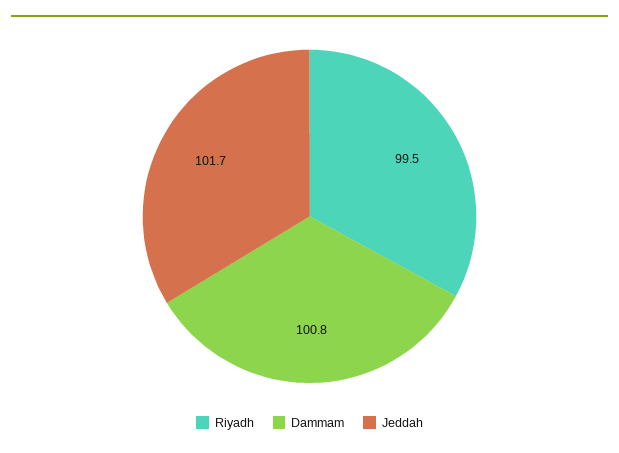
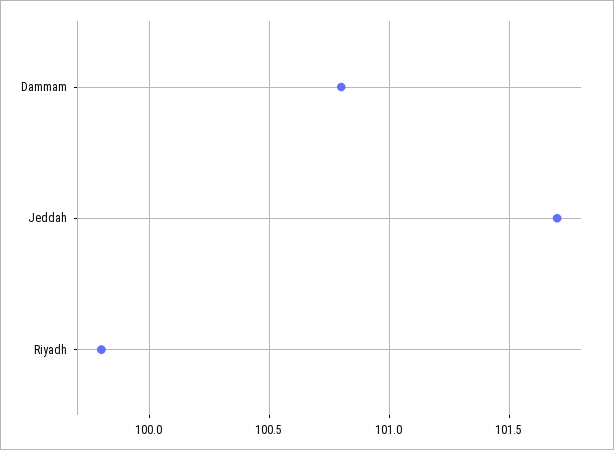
Riyadh: 99.5 -> 99.8

